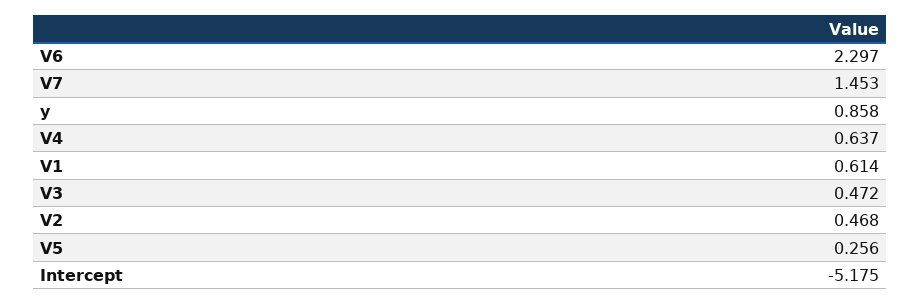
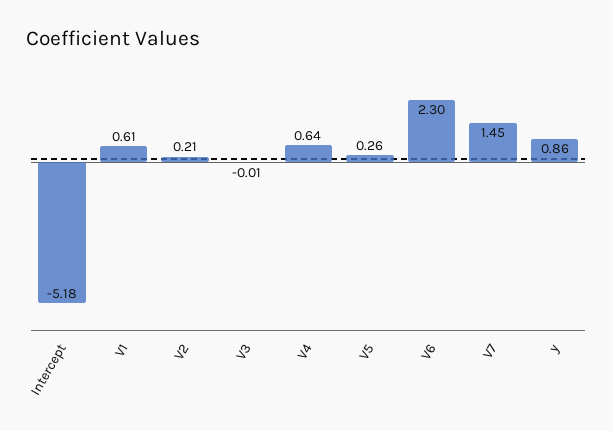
V3: 0.472 -> -0.01
V2: 0.468 -> 0.21

